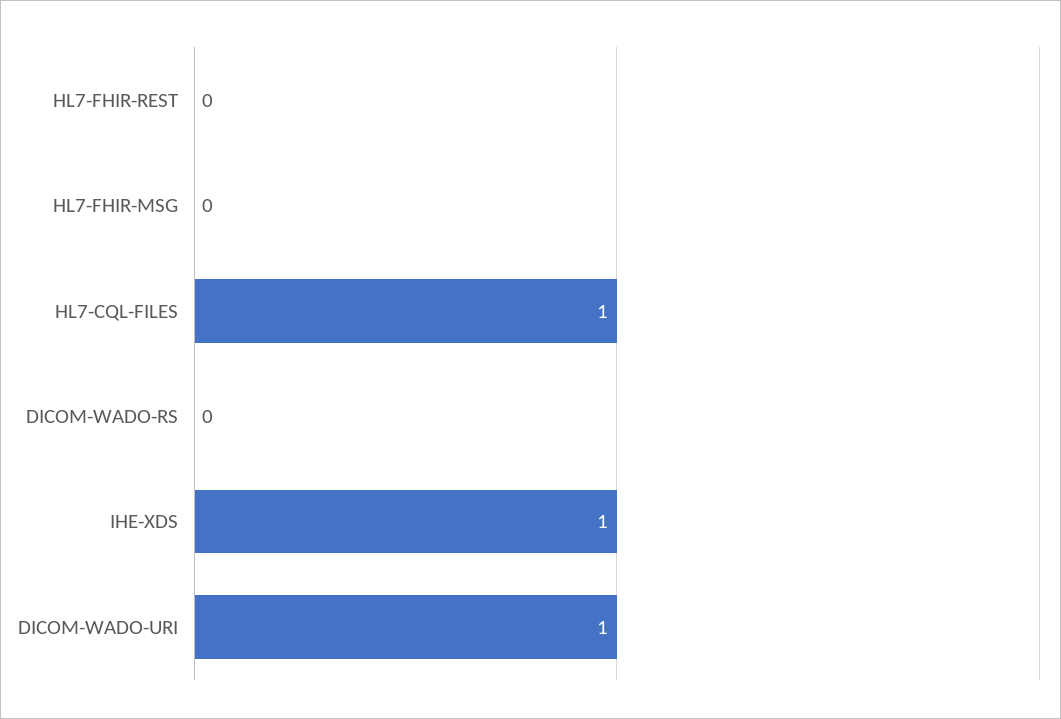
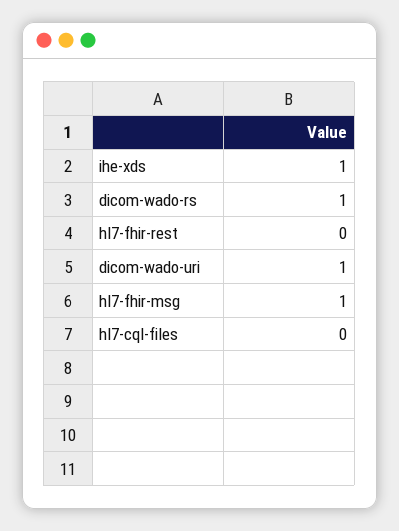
HL7-FHIR-MSG: 0 -> 1
HL7-CQL-FILES: 1 -> 0
DICOM-WADO-RS: 0 -> 1

